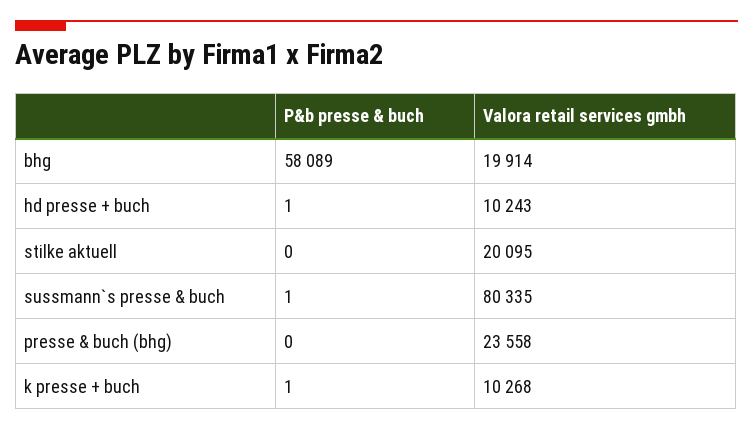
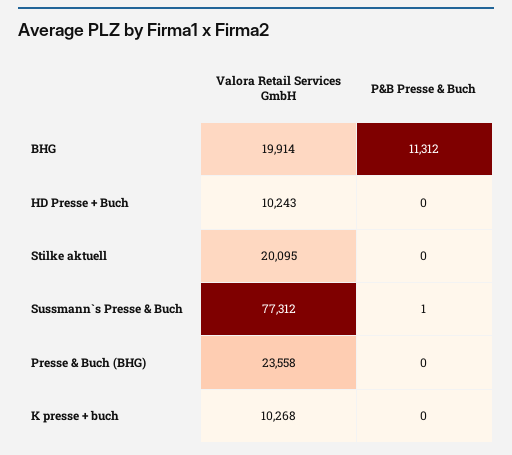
P&b presse & buch, bhg: 58089 -> 11312
P&b presse & buch, hd presse + buch: 1 -> 0
Valora retail services gmbh, sussmann`s presse & buch: 80335 -> 77312
P&b presse & buch, k presse + buch: 1 -> 0

